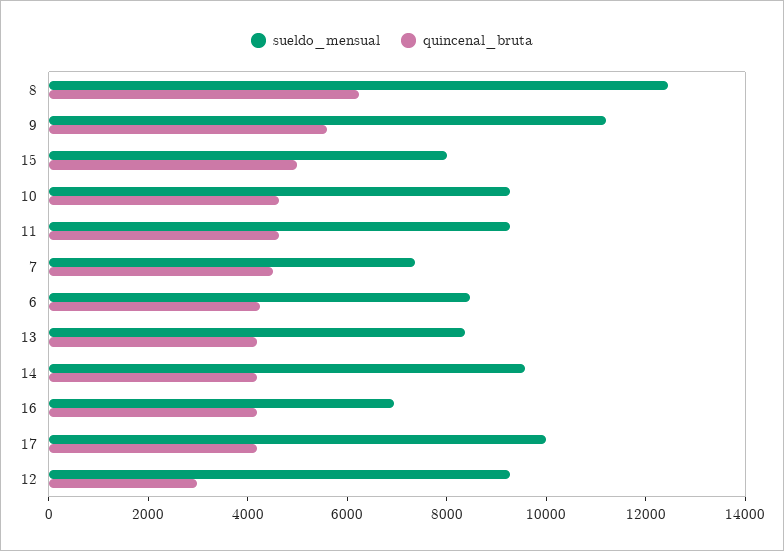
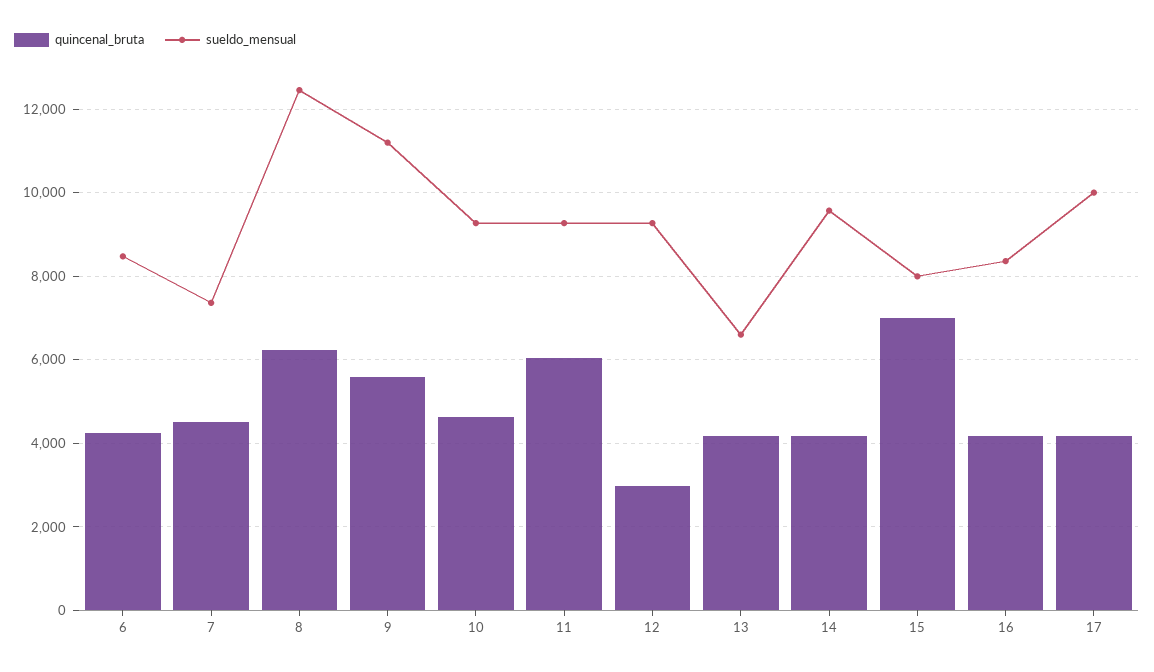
quincenal_bruta, 15: 5000 -> 7000
quincenal_bruta, 11: 4500 -> 6000
sueldo_mensual, 13: 8500 -> 6600
sueldo_mensual, 16: 7000 -> 8400

